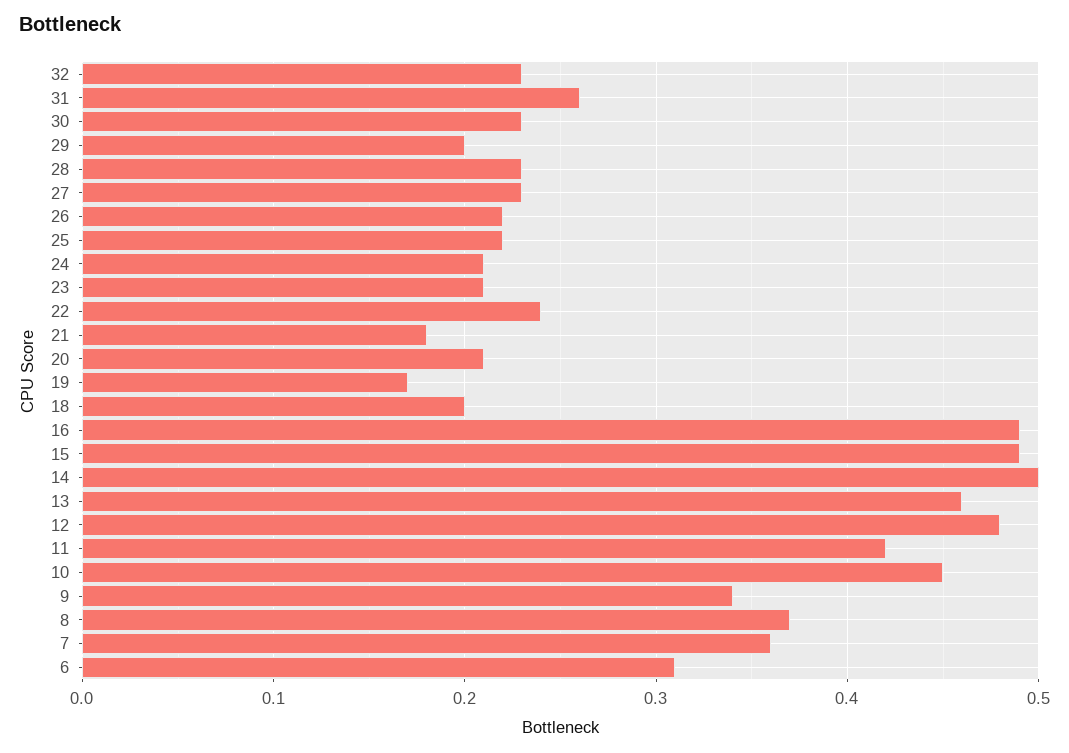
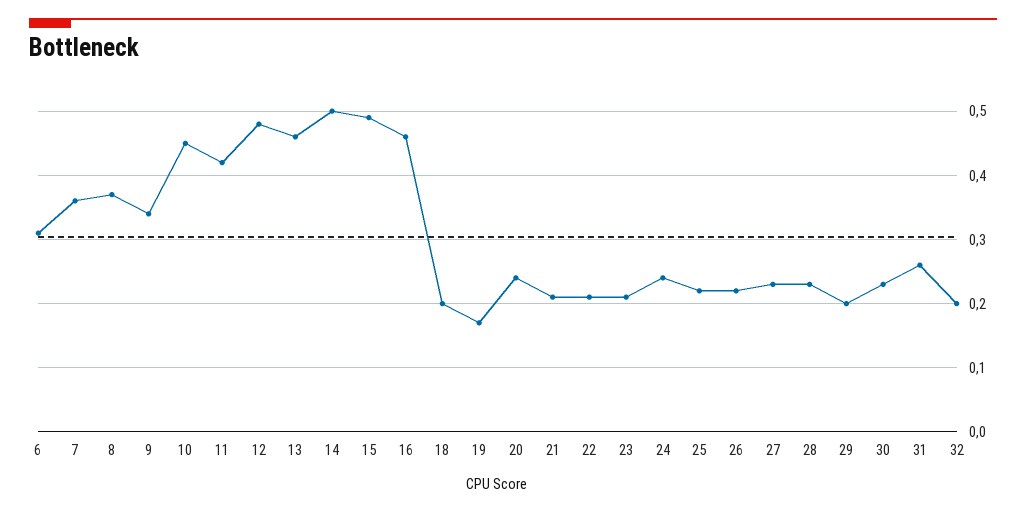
32: 0.23 -> 0.2
24: 0.21 -> 0.24
22: 0.24 -> 0.21
21: 0.18 -> 0.21
20: 0.21 -> 0.24
16: 0.49 -> 0.46

